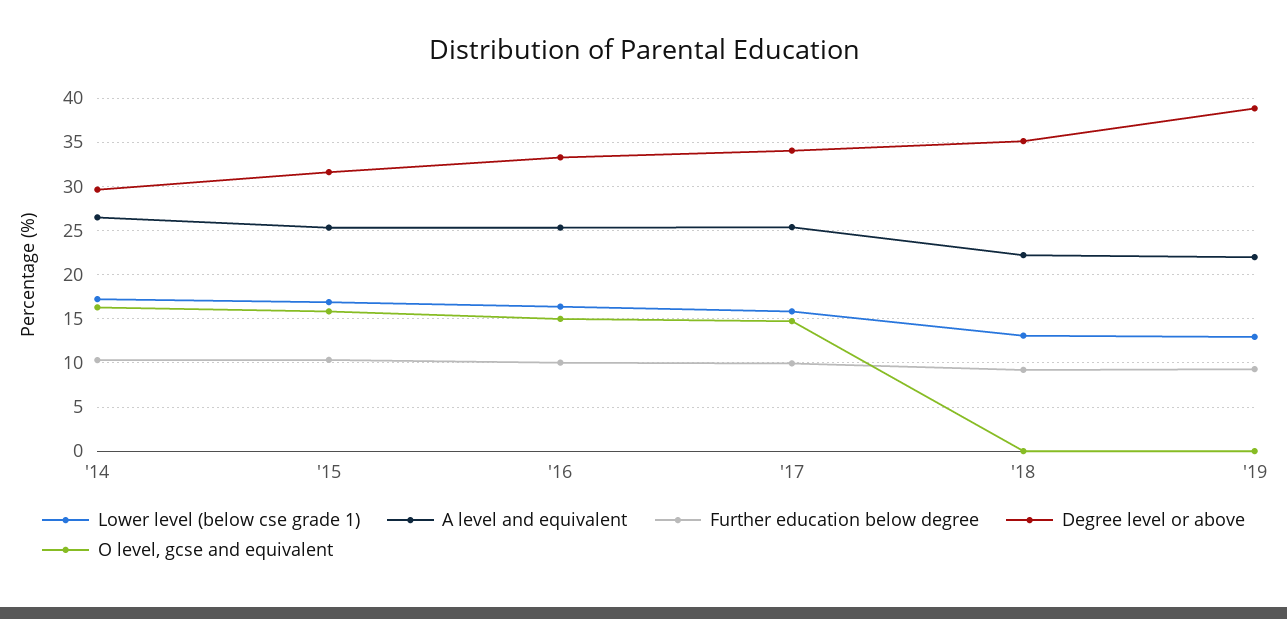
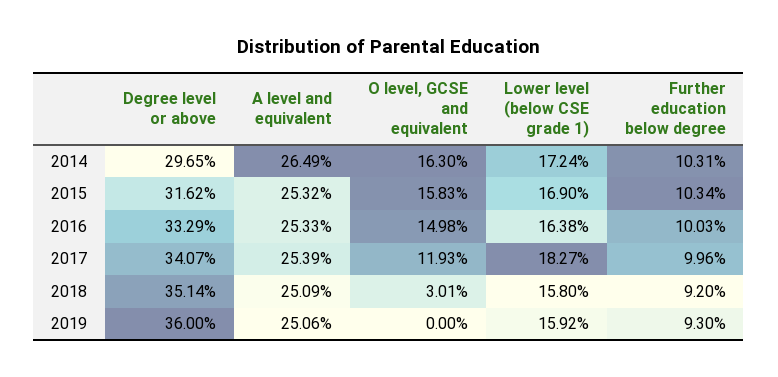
Lower level (below cse grade 1), '17: 16 -> 18.27
O level, gcse and equivalent, '17: 15 -> 11.93
Lower level (below cse grade 1), '18: 13 -> 15.8
A level and equivalent, '18: 22 -> 25.09
O level, gcse and equivalent, '18: 0 -> 3.01
Lower level (below cse grade 1), '19: 13 -> 15.92
A level and equivalent, '19: 22 -> 25.06
Degree level or above, '19: 39 -> 36

